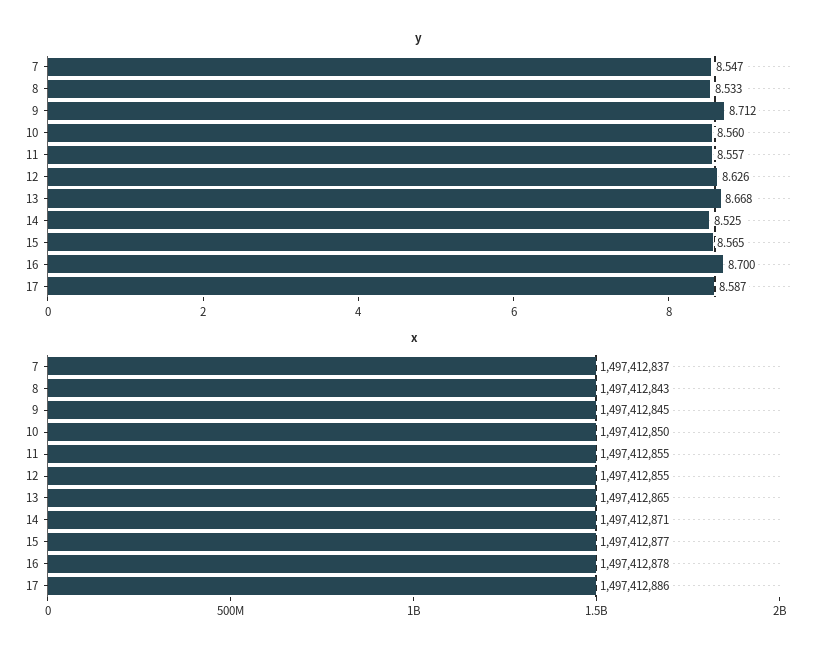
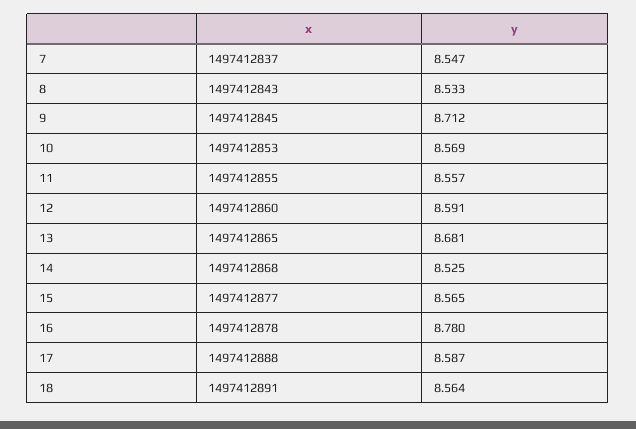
y, 10: 8.56 -> 8.569
y, 12: 8.626 -> 8.591
y, 13: 8.668 -> 8.681
y, 16: 8.7 -> 8.78
x, 10: 1497412850 -> 1497412853
x, 12: 1497412855 -> 1497412860
x, 14: 1497412871 -> 1497412868
x, 17: 1497412886 -> 1497412888
x, 18: none -> 1497412891
y, 18: none -> 8.564

